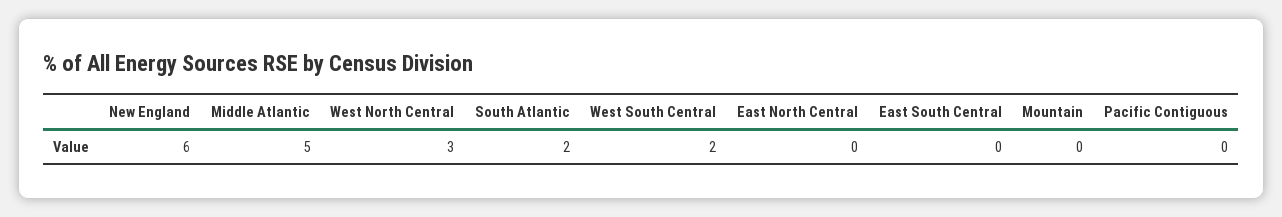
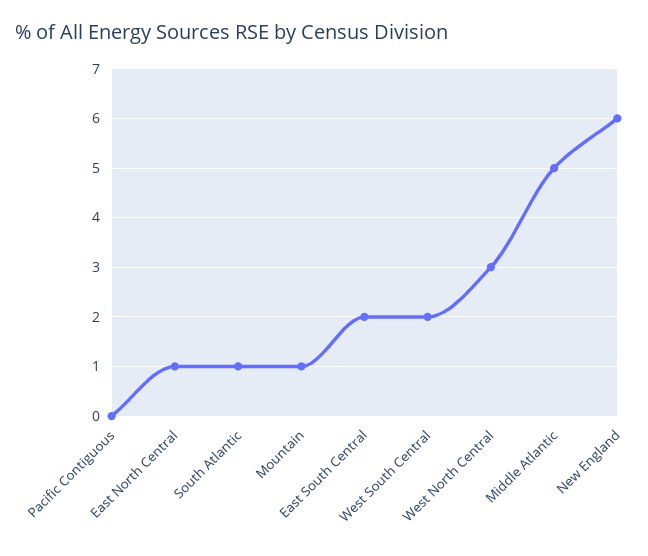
South Atlantic: 2 -> 1
East North Central: 0 -> 1
East South Central: 0 -> 2
Mountain: 0 -> 1

